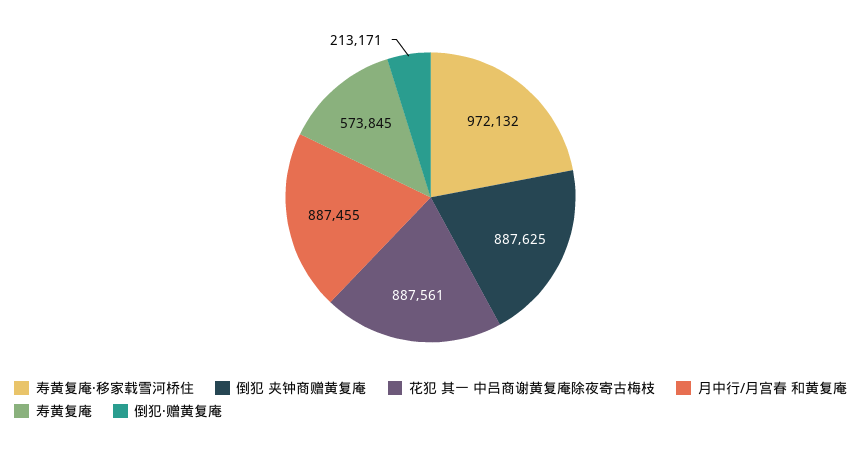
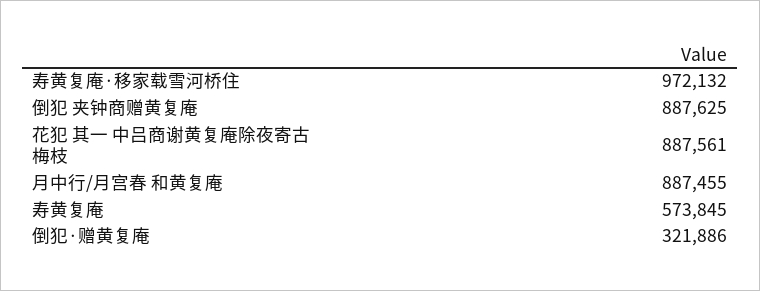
倒犯·赠黄复庵: 213171 -> 321886

